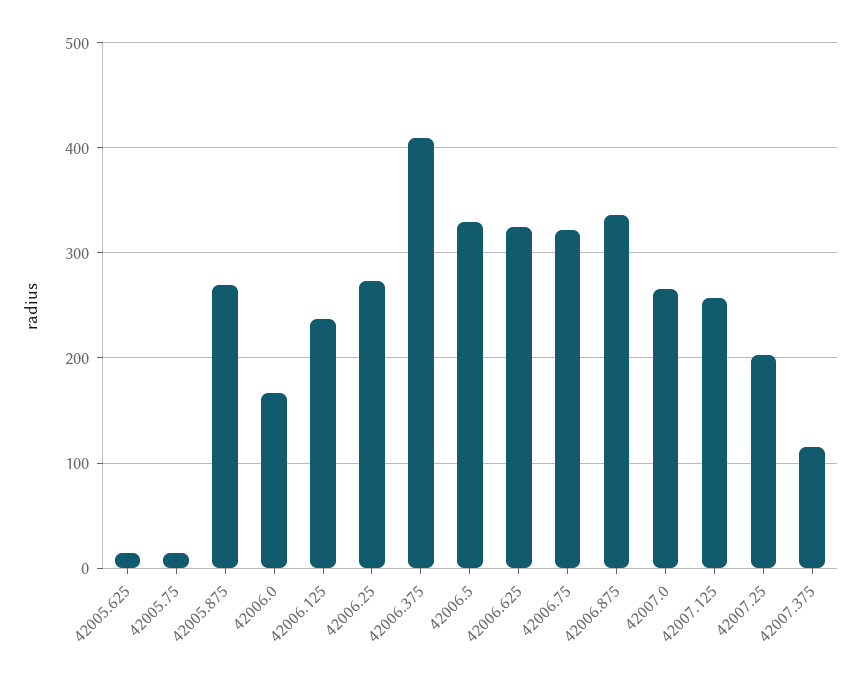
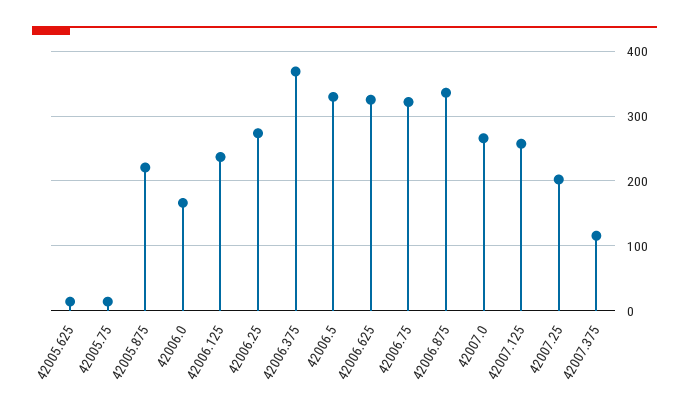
42005.875: 270 -> 220
42006.375: 410 -> 370

